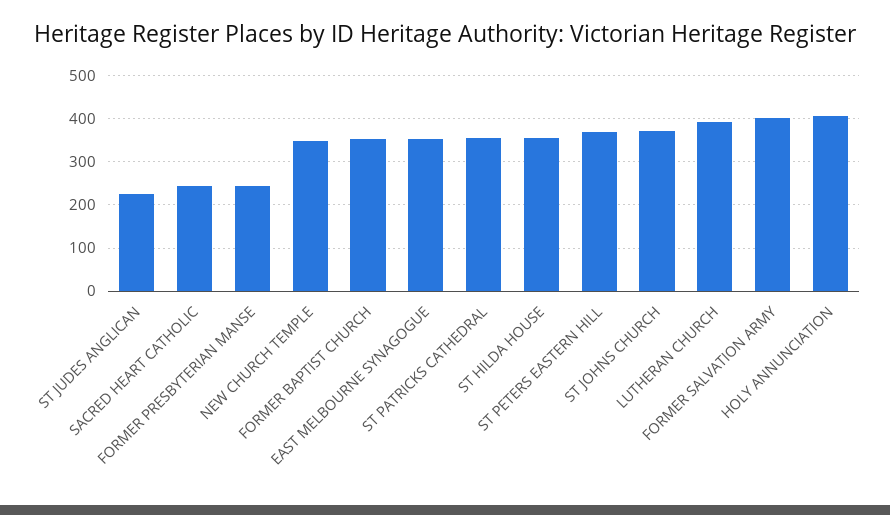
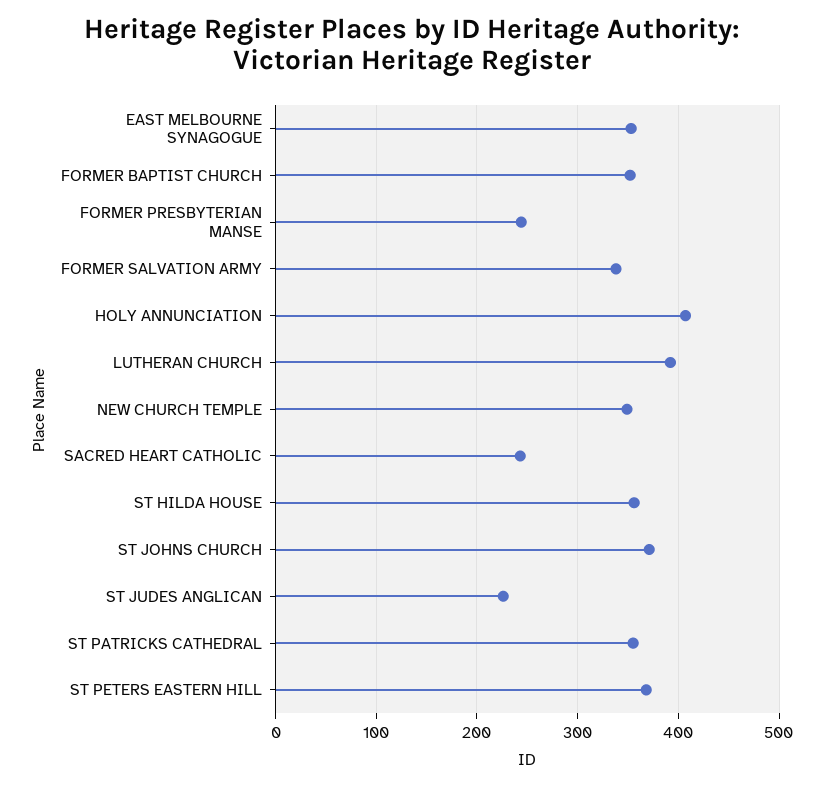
FORMER SALVATION ARMY: 400 -> 340

